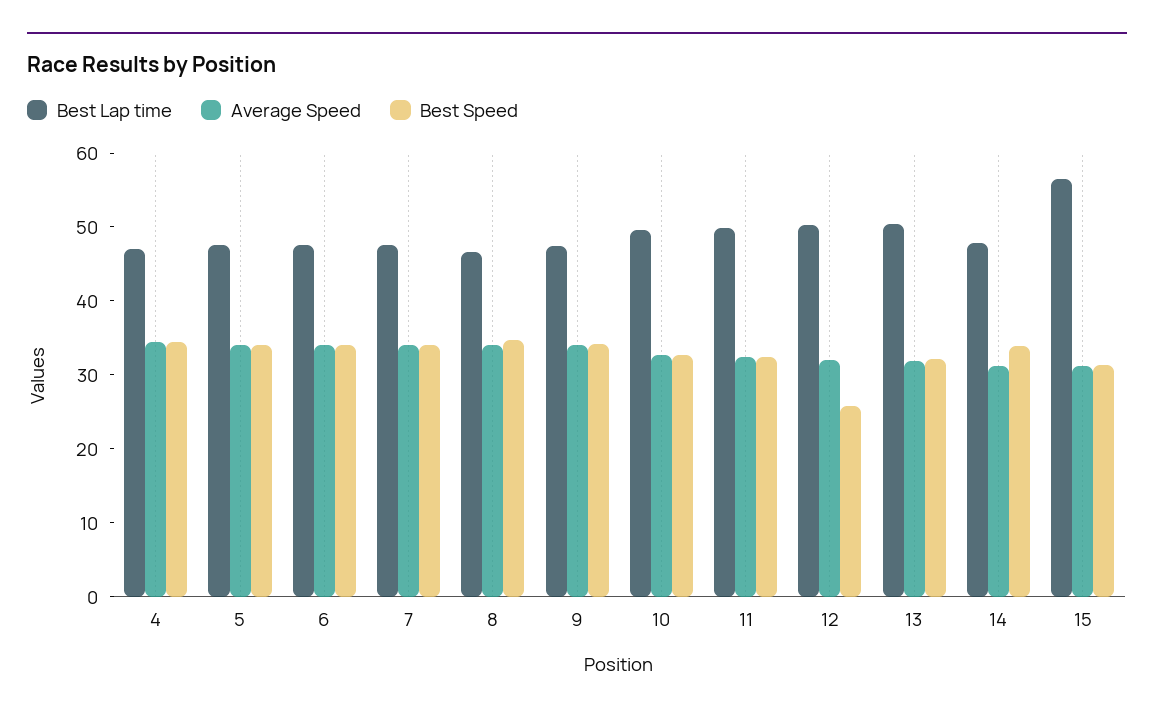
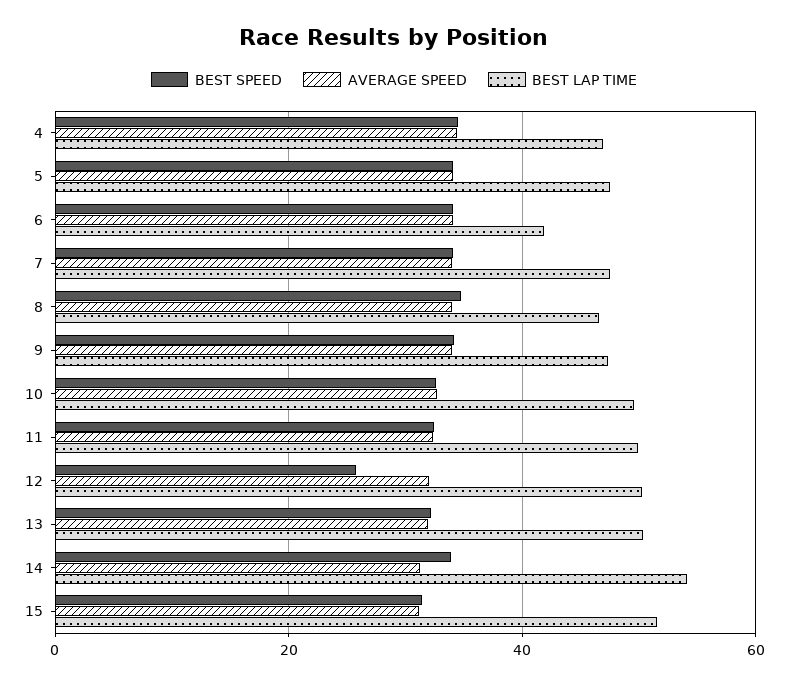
Best Lap time, 6: 48 -> 42
Best Lap time, 14: 48 -> 54
Best Lap time, 15: 56 -> 52

